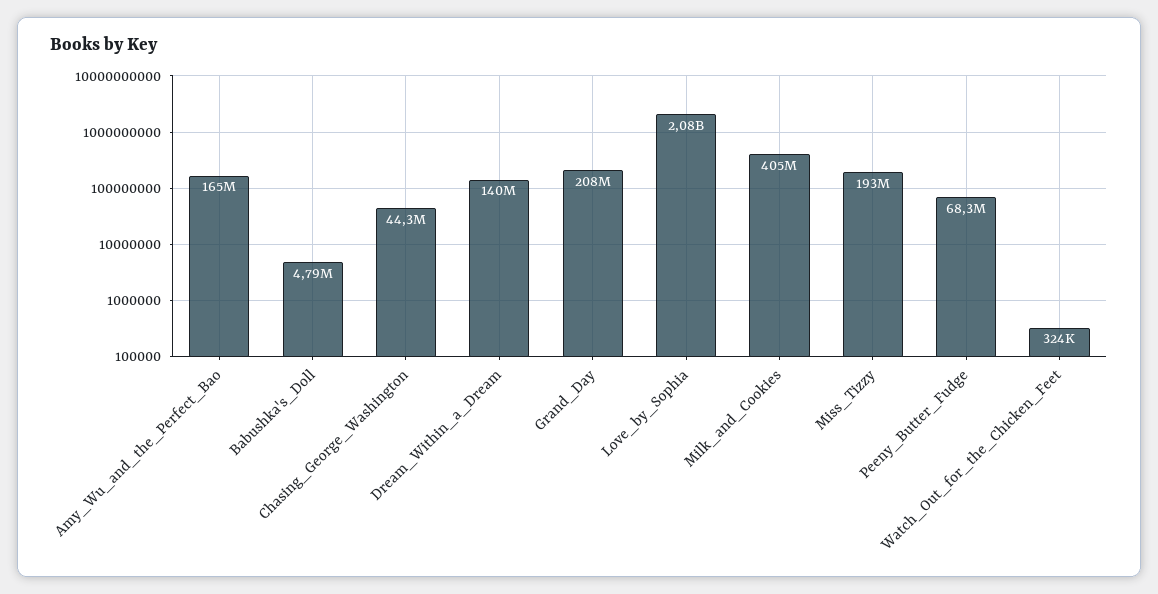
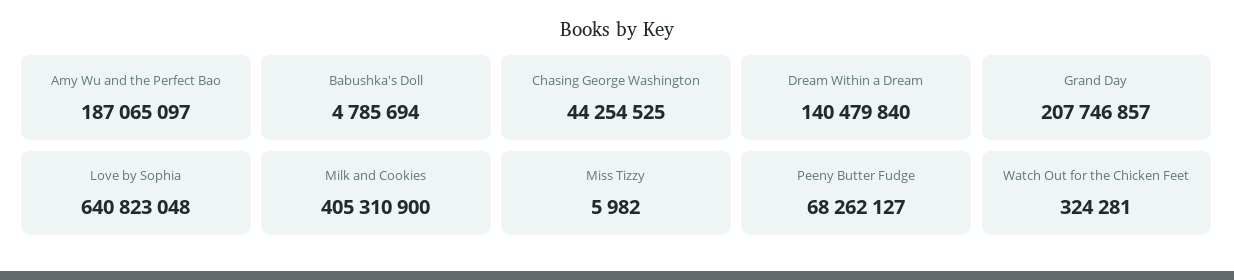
Amy_Wu_and_the_Perfect_Bao: 165000000 -> 187065097
Love_by_Sophia: 2080000000 -> 640823048
Miss_Tizzy: 193000000 -> 5982

